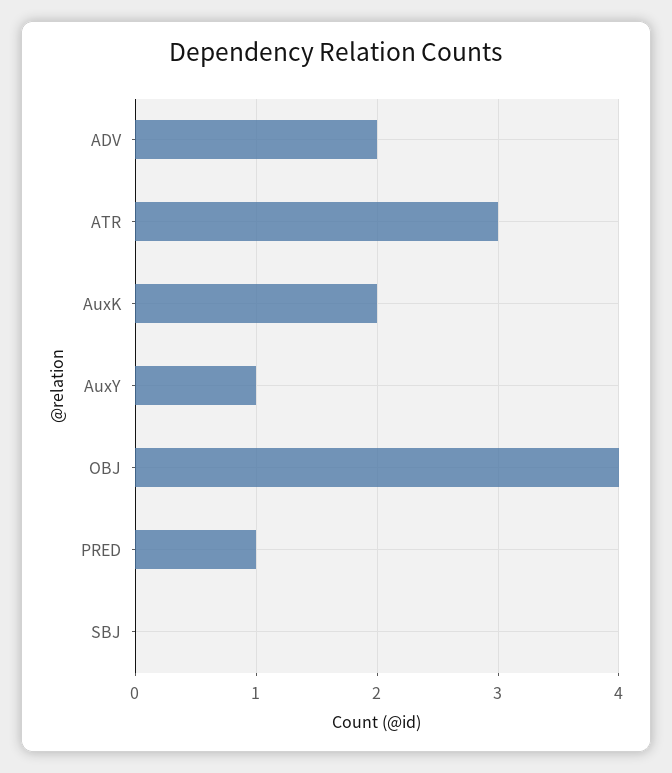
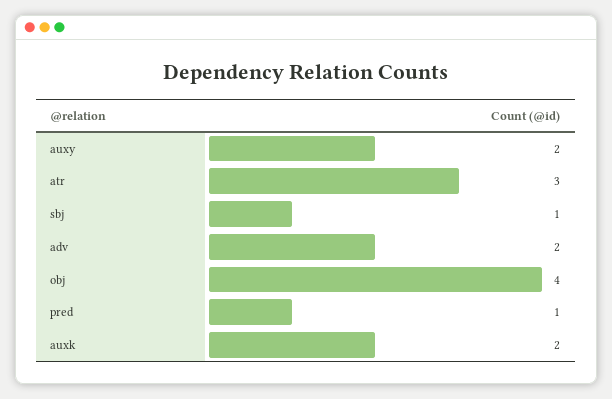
AuxY: 1 -> 2
SBJ: 0 -> 1

